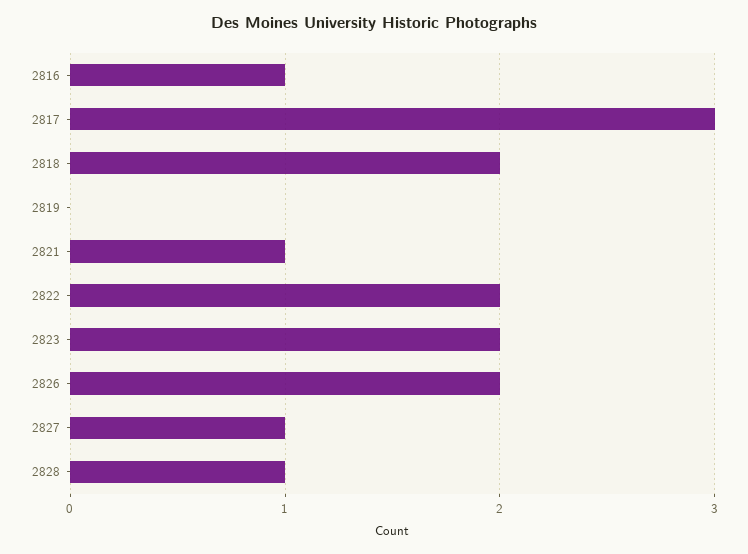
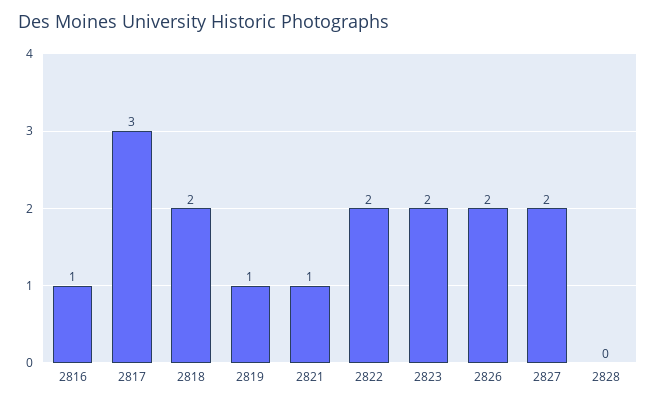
2819: 0 -> 1
2827: 1 -> 2
2828: 1 -> 0

